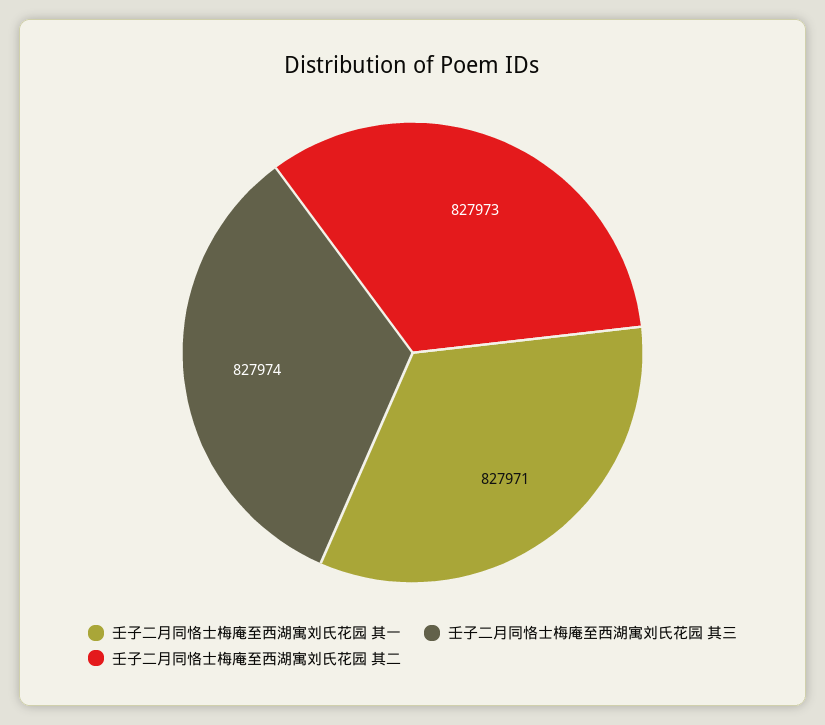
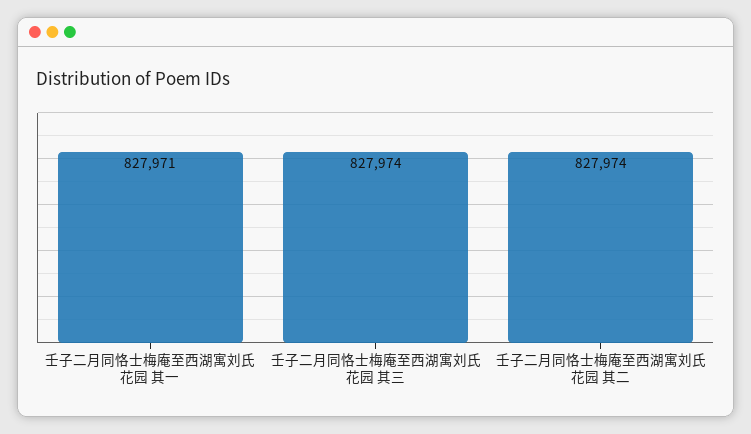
壬子二月同恪士梅庵至西湖寓刘氏花园 其二: 827973 -> 827974

